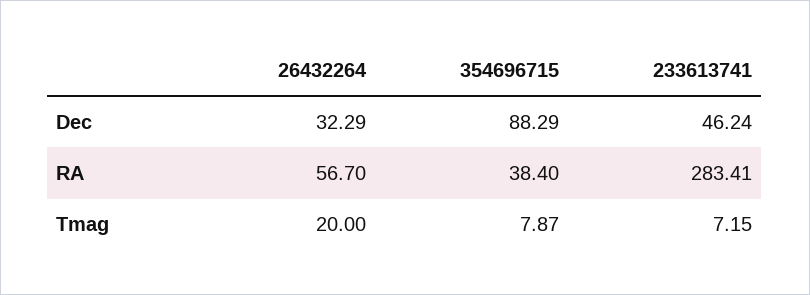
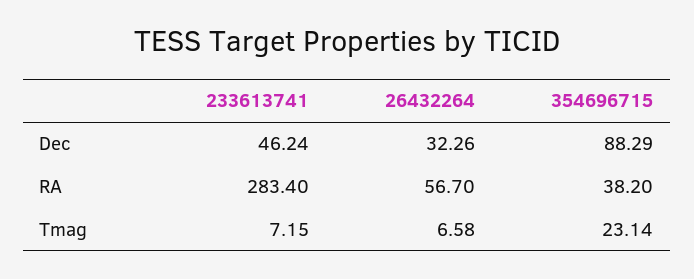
26432264, Dec: 32.29 -> 32.26
354696715, RA: 38.4 -> 38.2
233613741, RA: 283.41 -> 283.4
26432264, Tmag: 20 -> 6.58
354696715, Tmag: 7.87 -> 23.14

